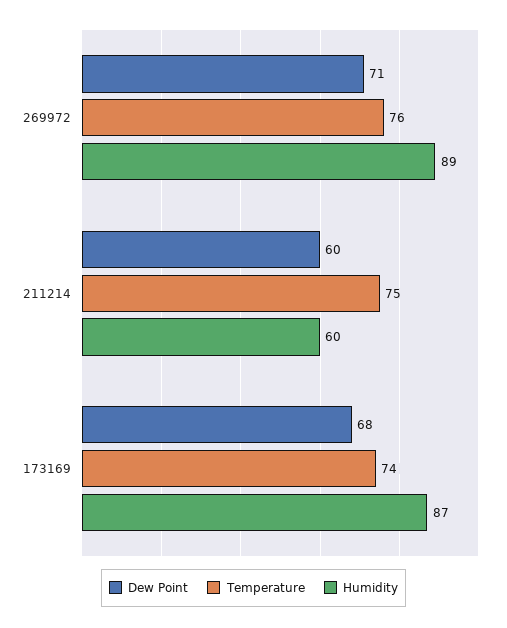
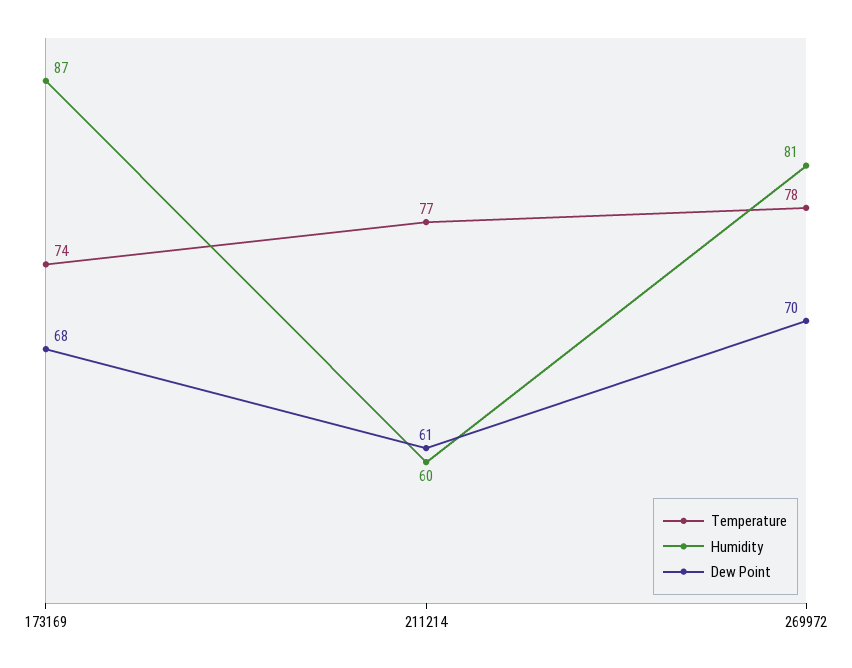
Dew Point, 269972: 71 -> 70
Temperature, 269972: 76 -> 78
Humidity, 269972: 89 -> 81
Dew Point, 211214: 60 -> 61
Temperature, 211214: 75 -> 77

